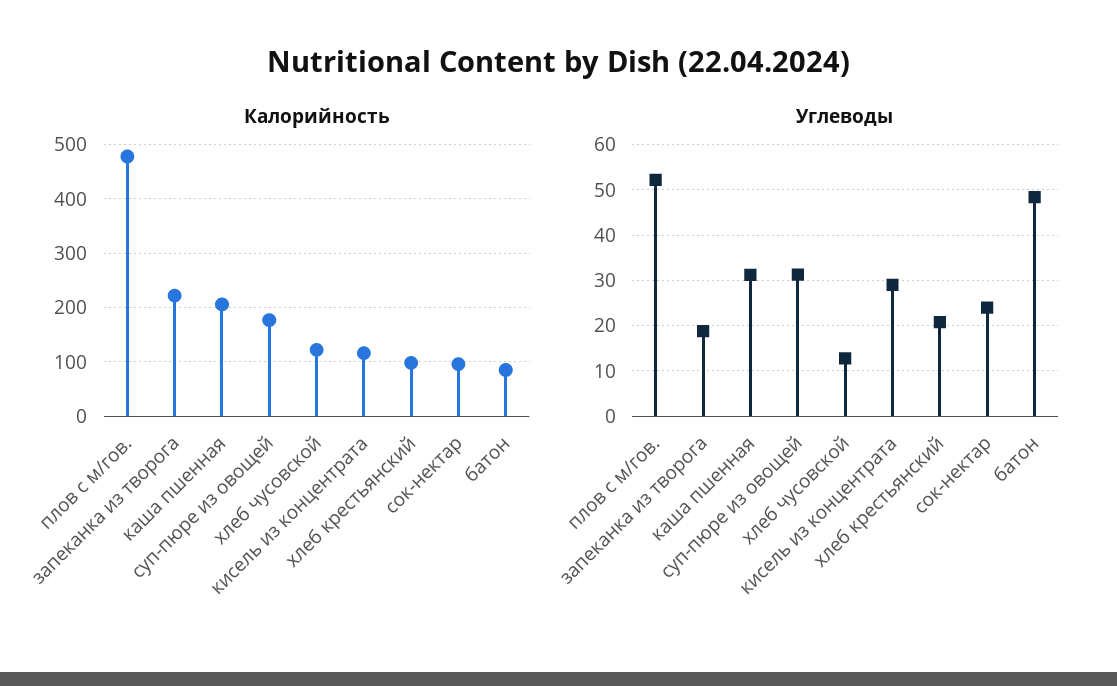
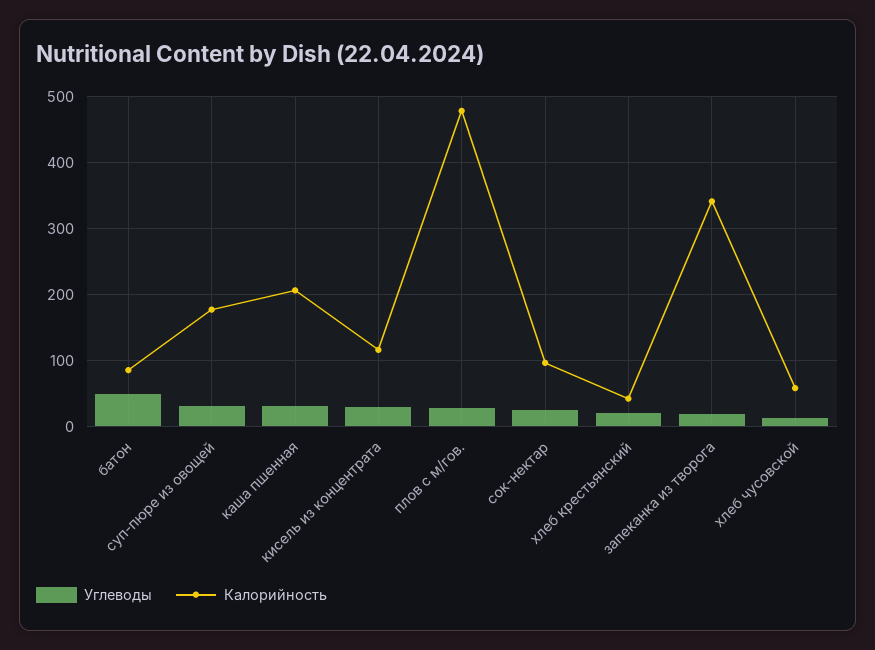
Калорийность, запеканка из творога: 220 -> 340
Калорийность, хлеб чусовской: 120 -> 60
Калорийность, хлеб крестьянский: 100 -> 40
Углеводы, плов с м/гов.: 52 -> 30

